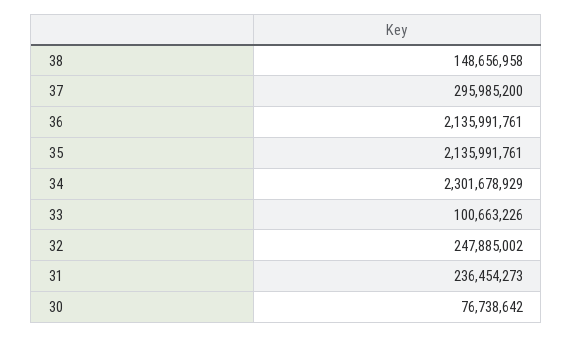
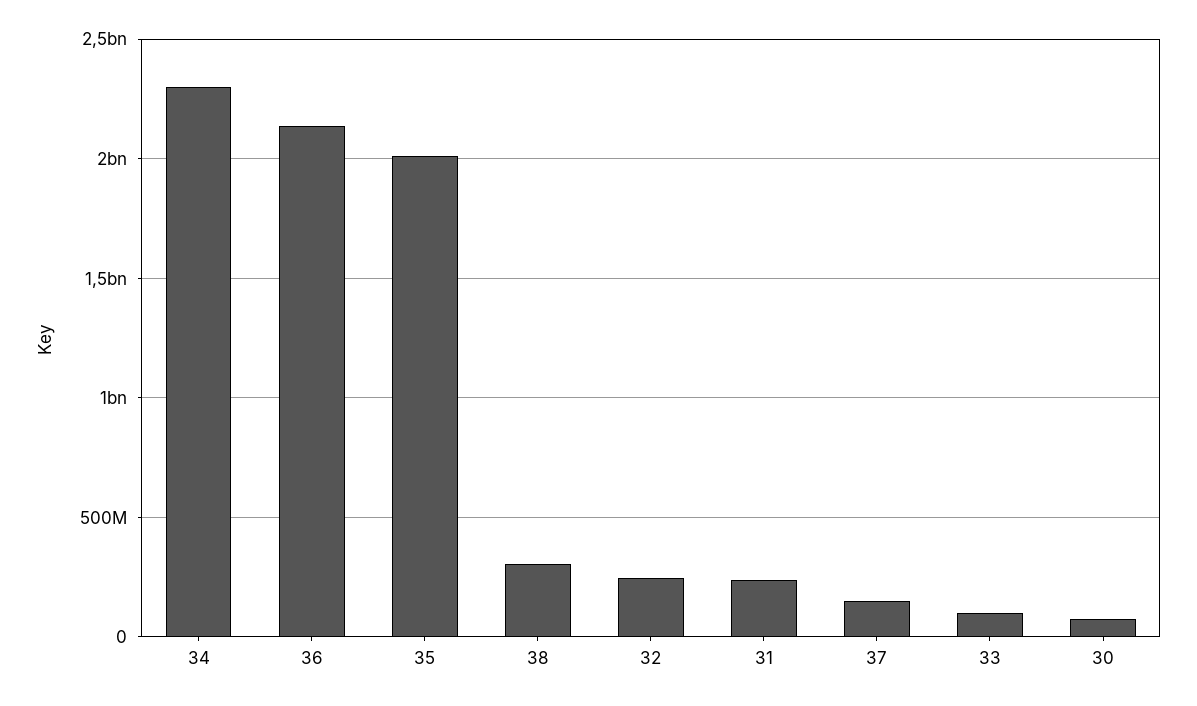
38: 148656958 -> 300000000
37: 295985200 -> 150000000
35: 2135991761 -> 2000000000

